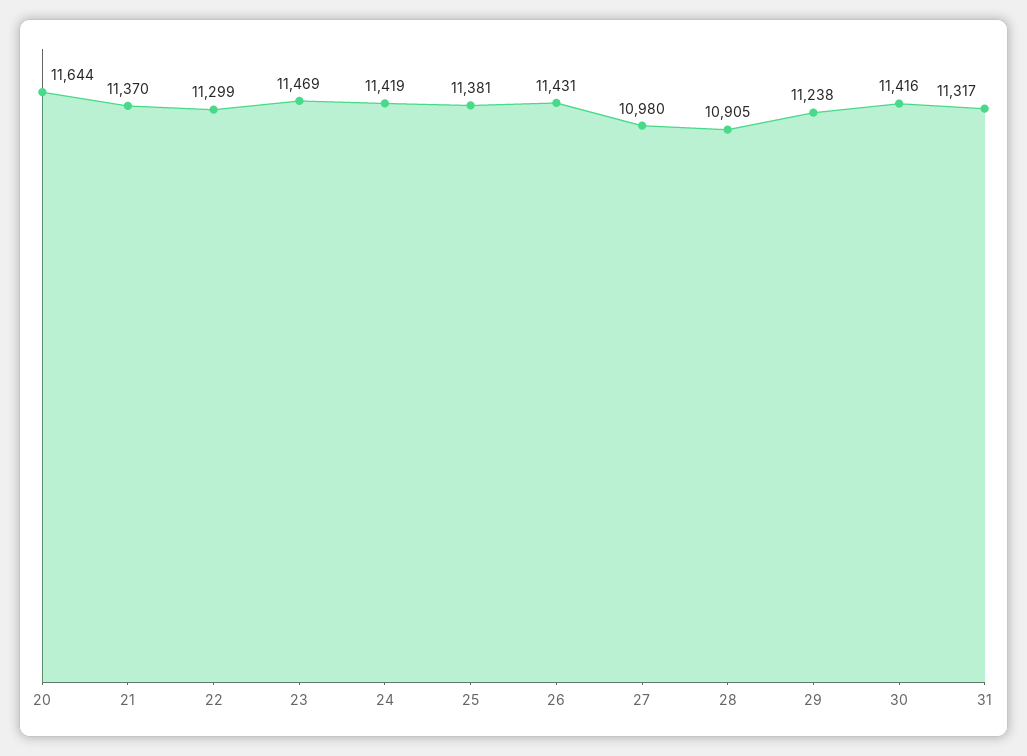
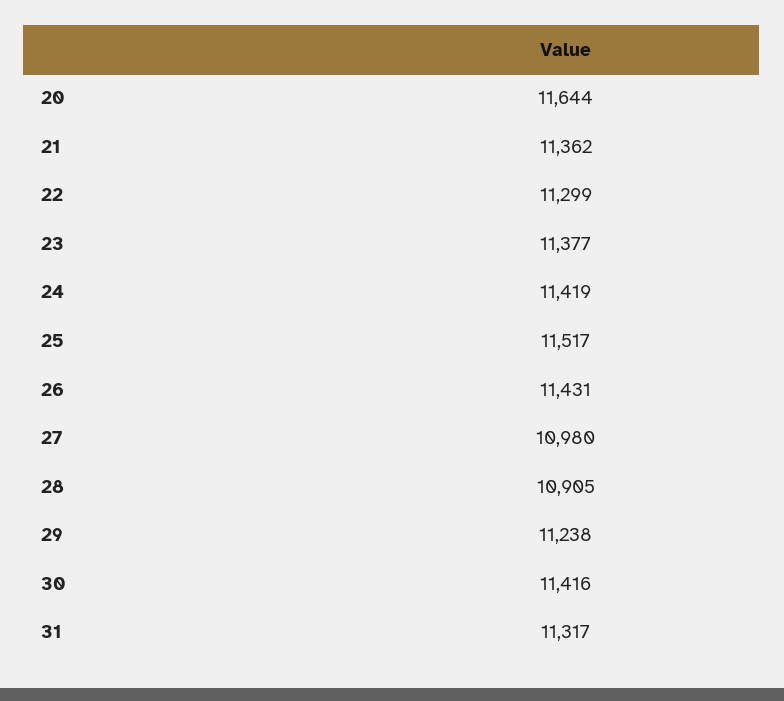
21: 11370 -> 11362
23: 11469 -> 11377
25: 11381 -> 11517

